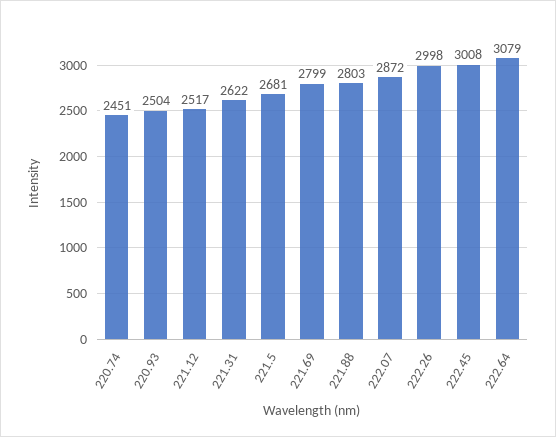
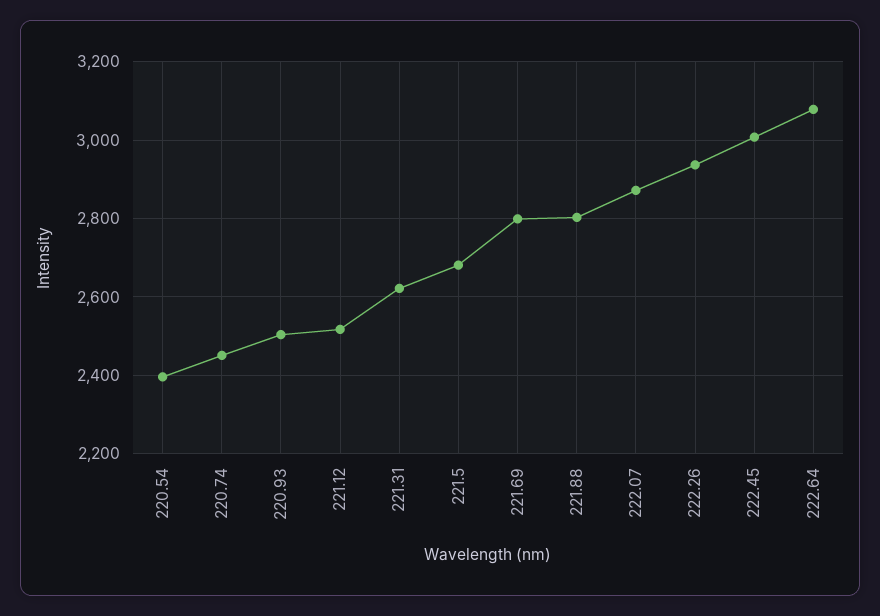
222.26: 2998 -> 2940
220.54: none -> 2400

